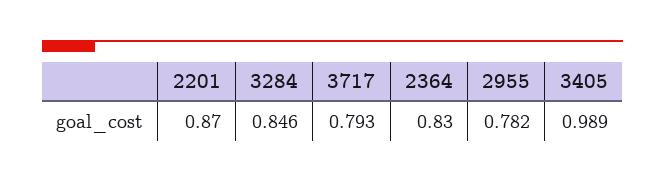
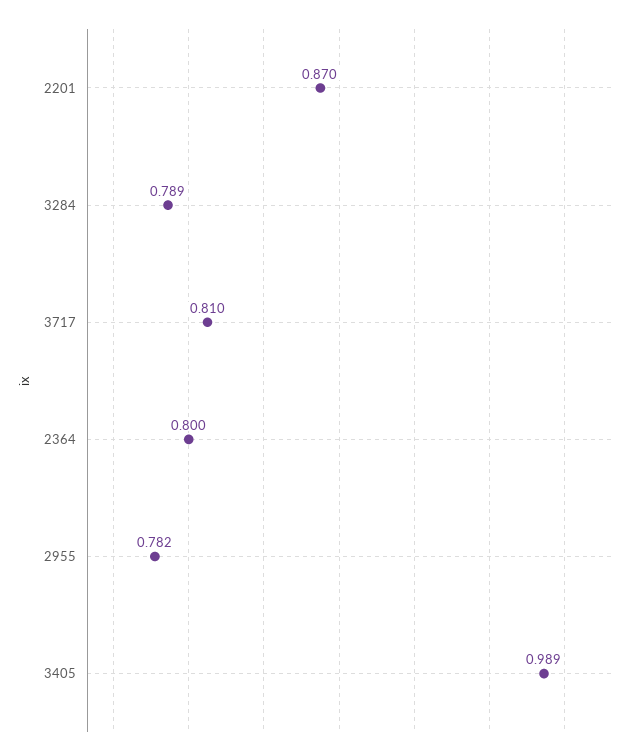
3284: 0.846 -> 0.789
3717: 0.793 -> 0.81
2364: 0.83 -> 0.8

